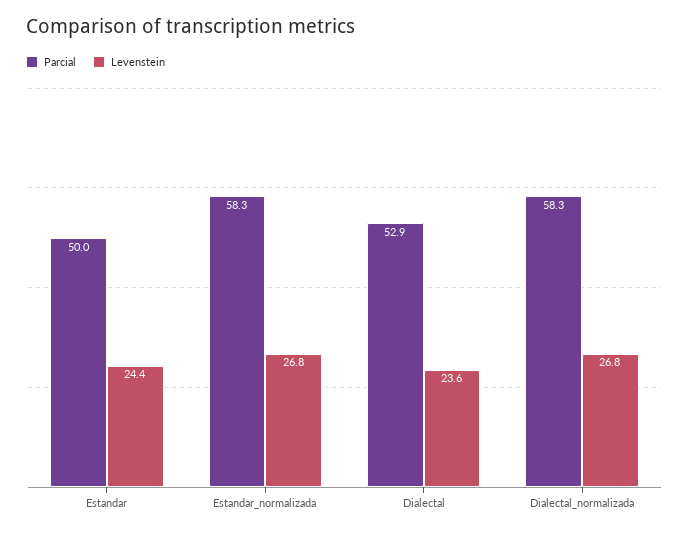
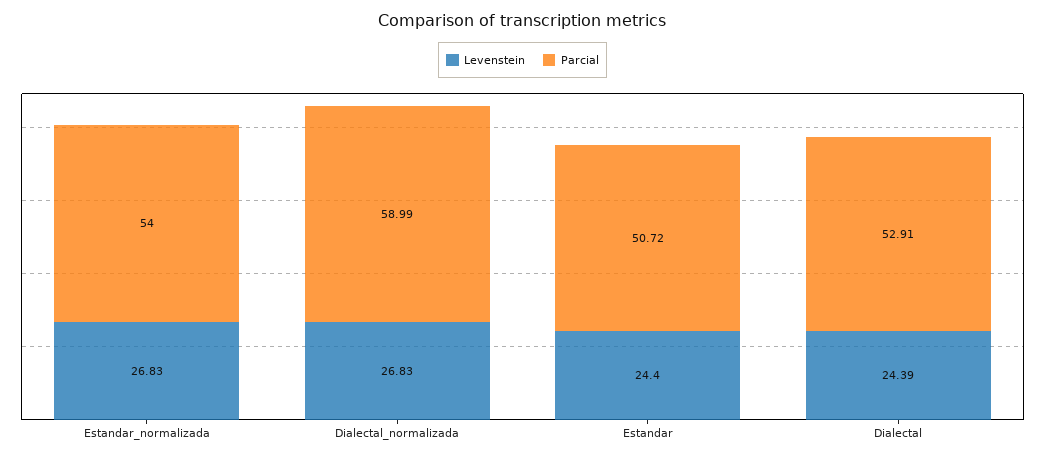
Parcial, Estandar: 50 -> 50.72
Parcial, Estandar_normalizada: 58.3 -> 54
Levenstein, Dialectal: 23.6 -> 24.39
Parcial, Dialectal_normalizada: 58.3 -> 58.99

